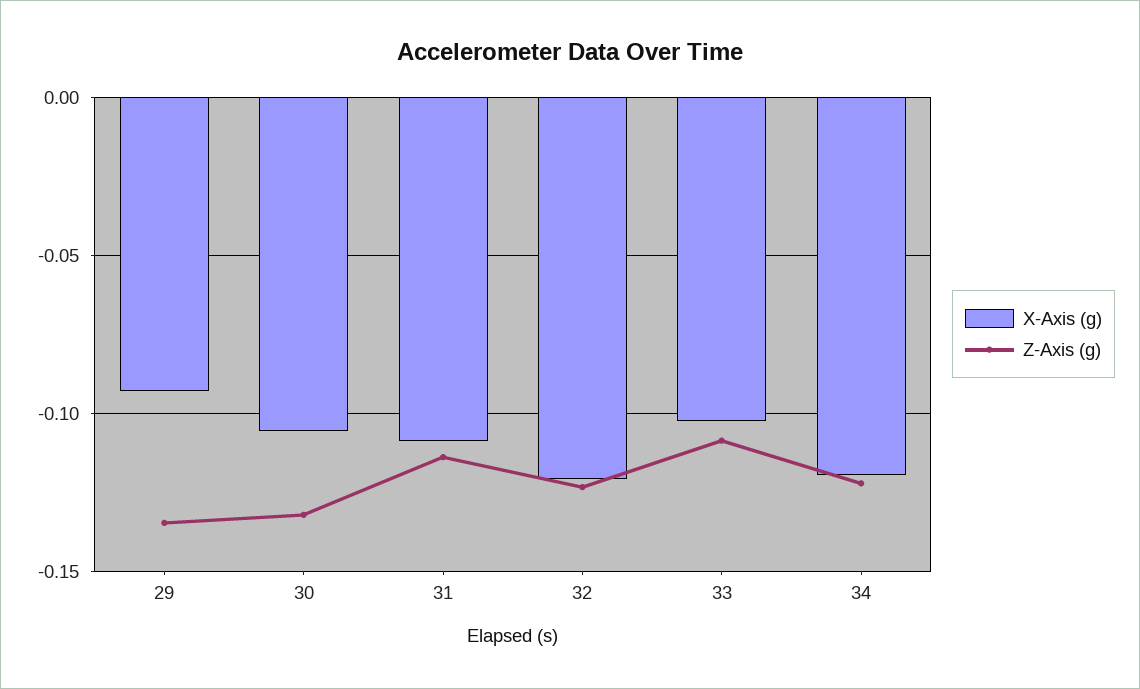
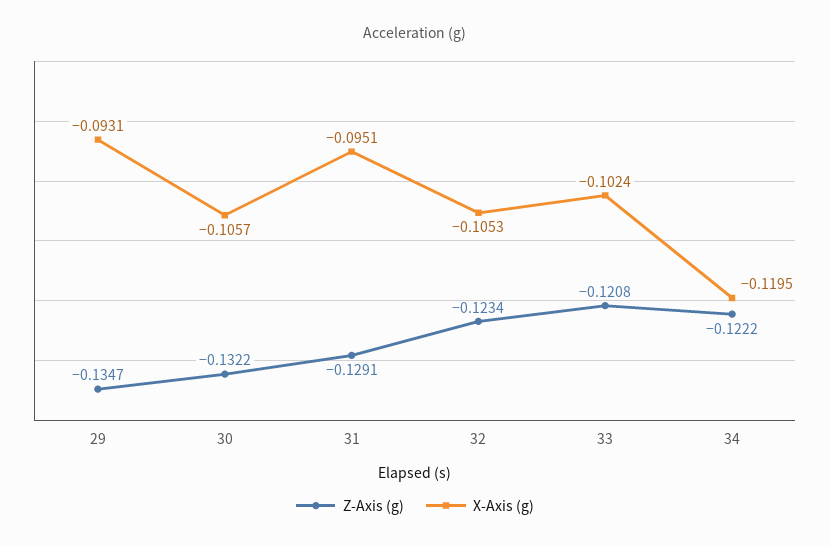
X-Axis (g), 31: -0.11 -> -0.0951
Z-Axis (g), 31: -0.115 -> -0.1291
X-Axis (g), 32: -0.12 -> -0.1053
Z-Axis (g), 33: -0.11 -> -0.1208

